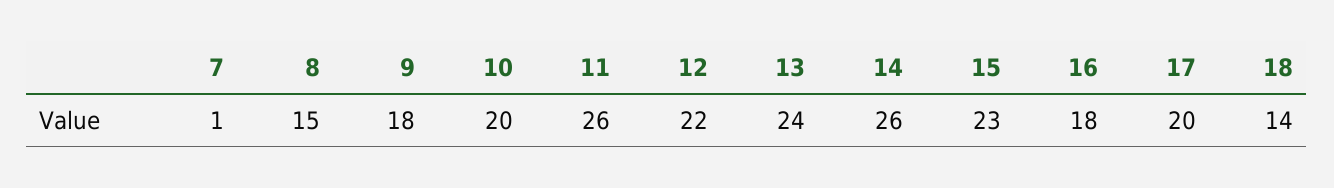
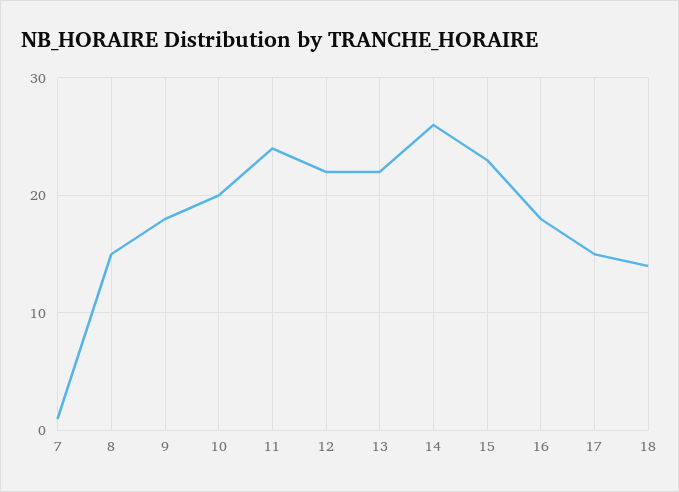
11: 26 -> 24
13: 24 -> 22
17: 20 -> 15

